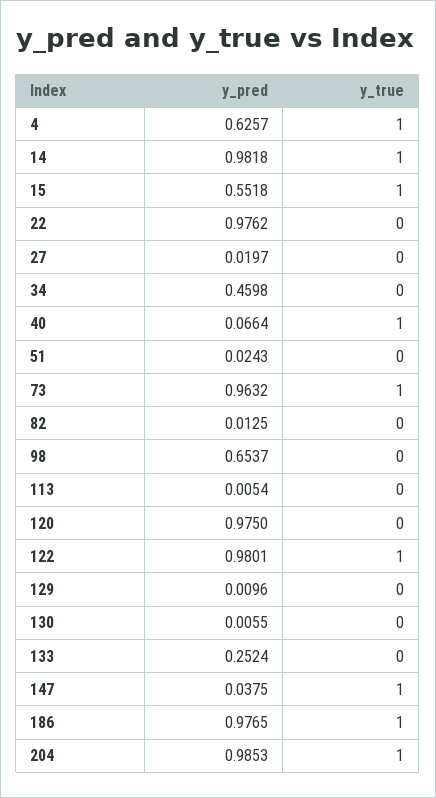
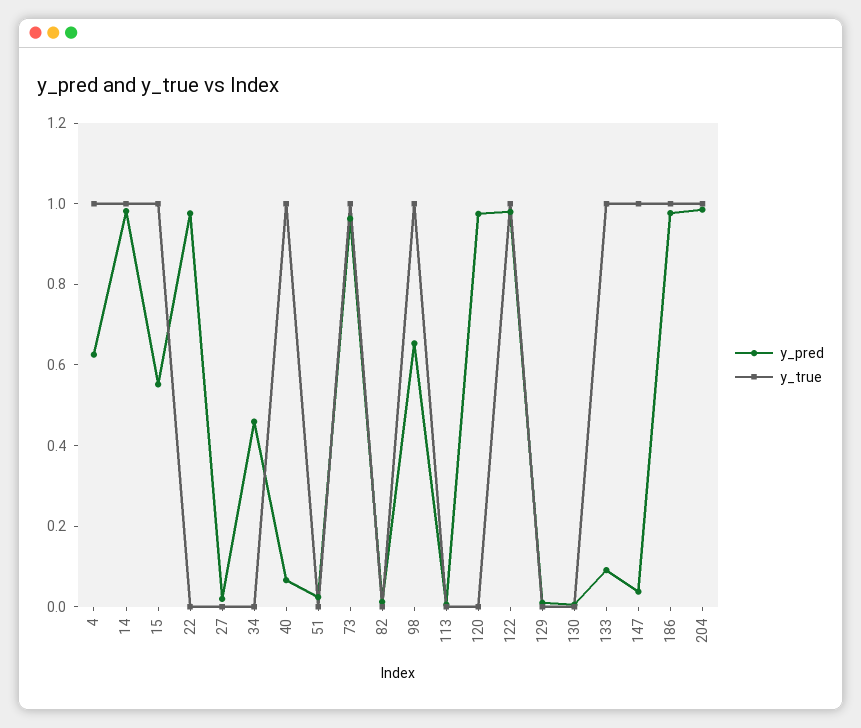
y_true, 98: 0 -> 1
y_pred, 133: 0.2524 -> 0.1
y_true, 133: 0 -> 1

